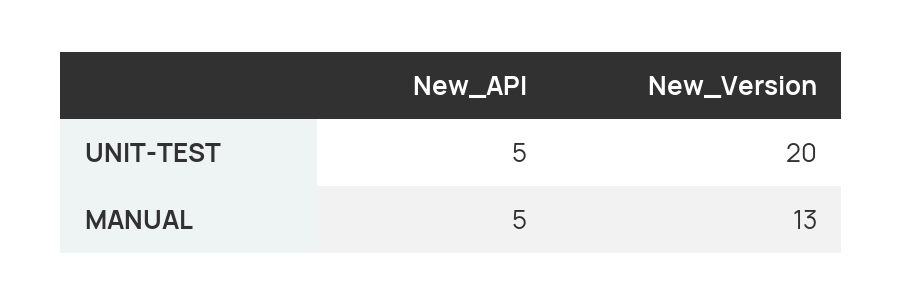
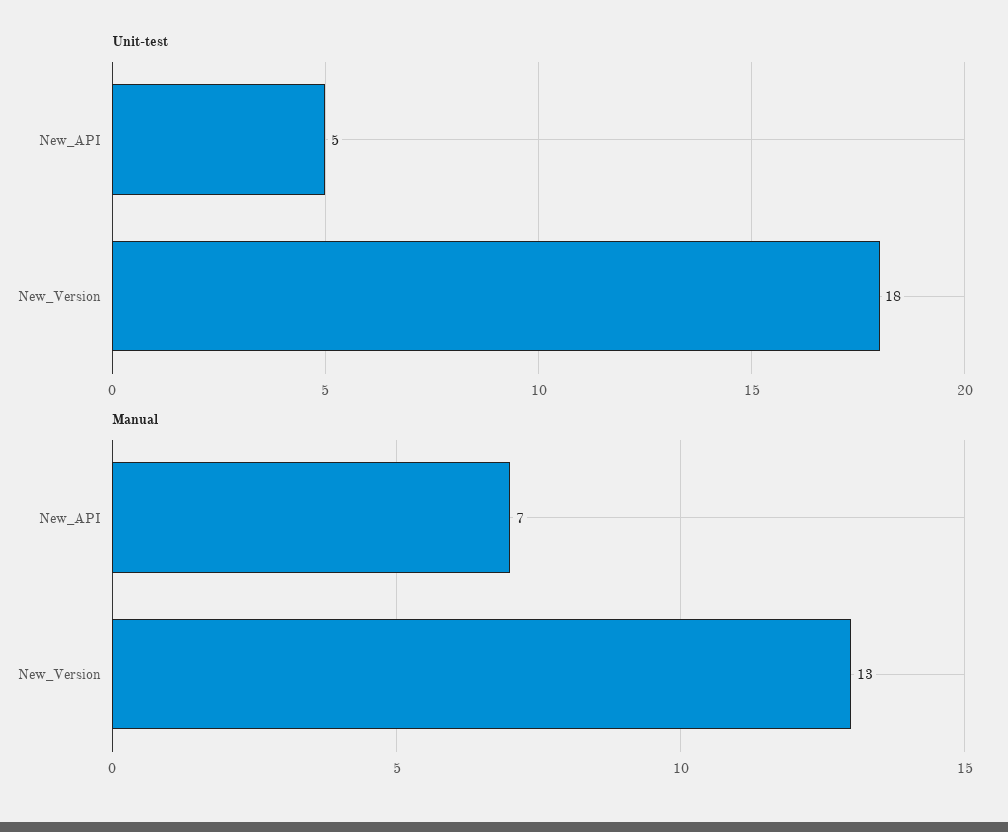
UNIT-TEST, New_Version: 20 -> 18
MANUAL, New_API: 5 -> 7

